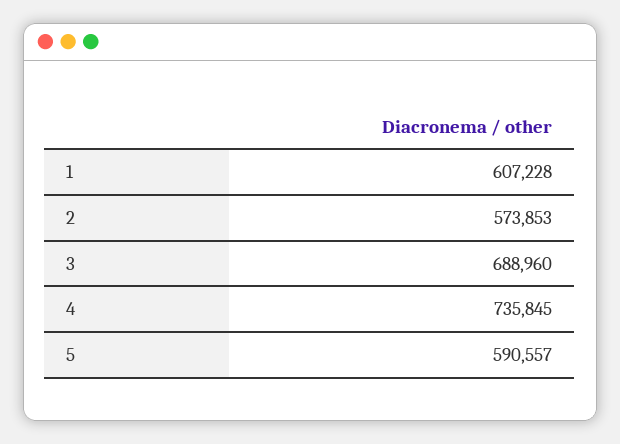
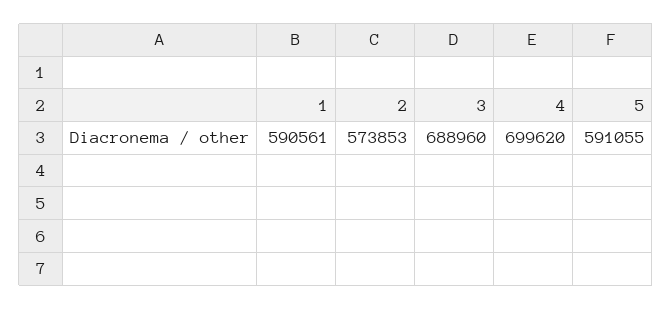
1: 607228 -> 590561
4: 735845 -> 699620
5: 590557 -> 591055

